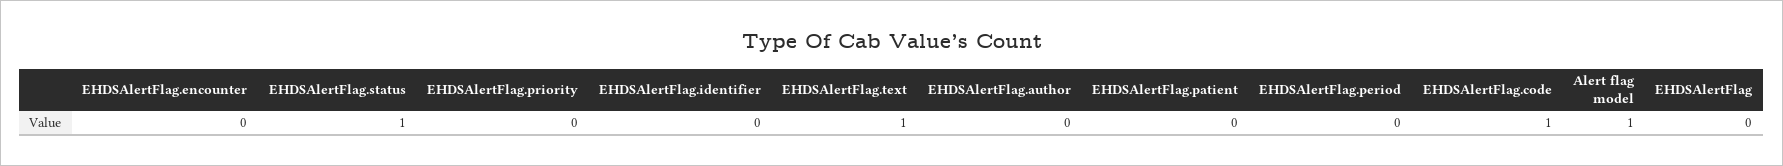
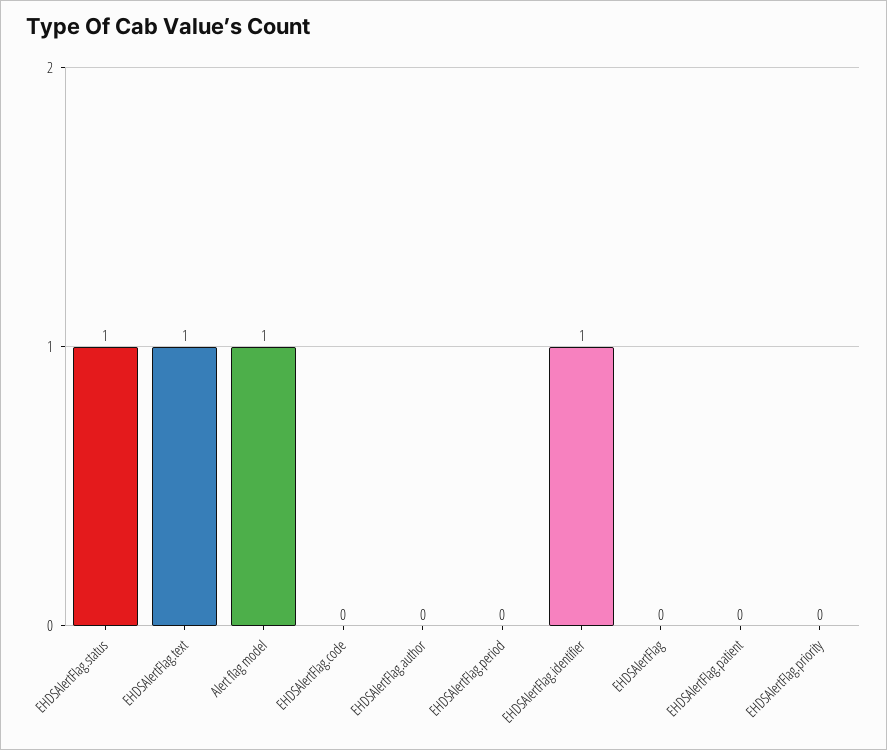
EHDSAlertFlag.encounter: 0 -> none
EHDSAlertFlag.identifier: 0 -> 1
EHDSAlertFlag.code: 1 -> 0

